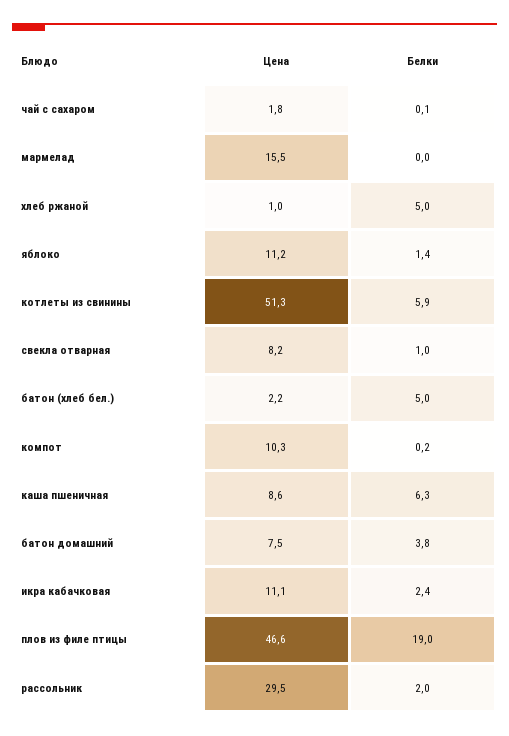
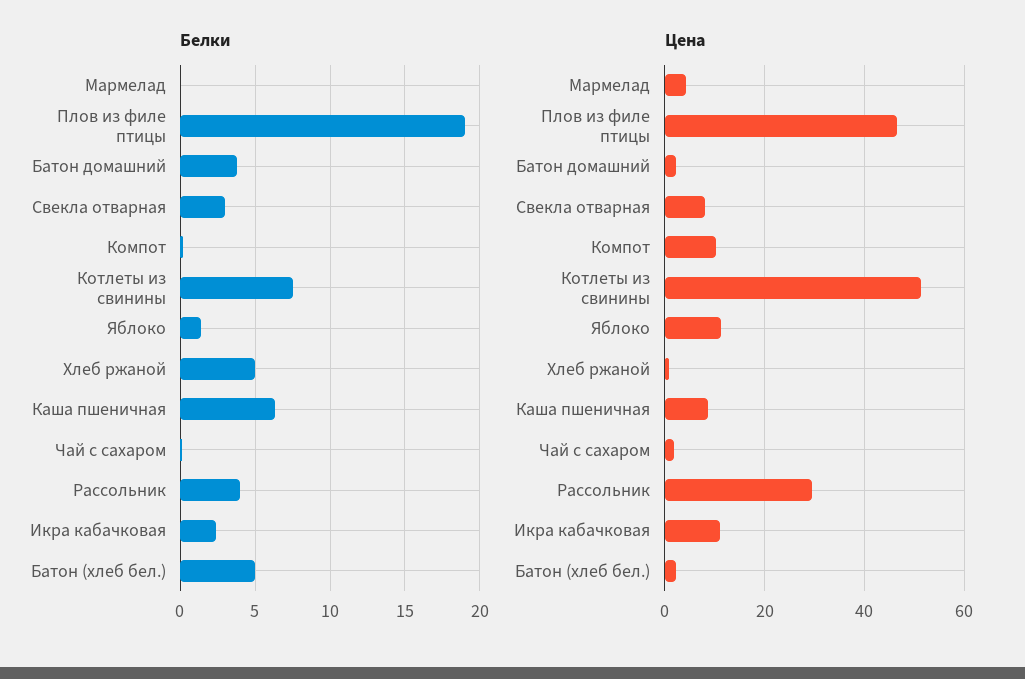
Цена, мармелад: 15.5 -> 4
Белки, котлеты из свинины: 5.9 -> 7.5
Белки, свекла отварная: 1 -> 3
Цена, батон домашний: 7.5 -> 2
Белки, рассольник: 2 -> 4

